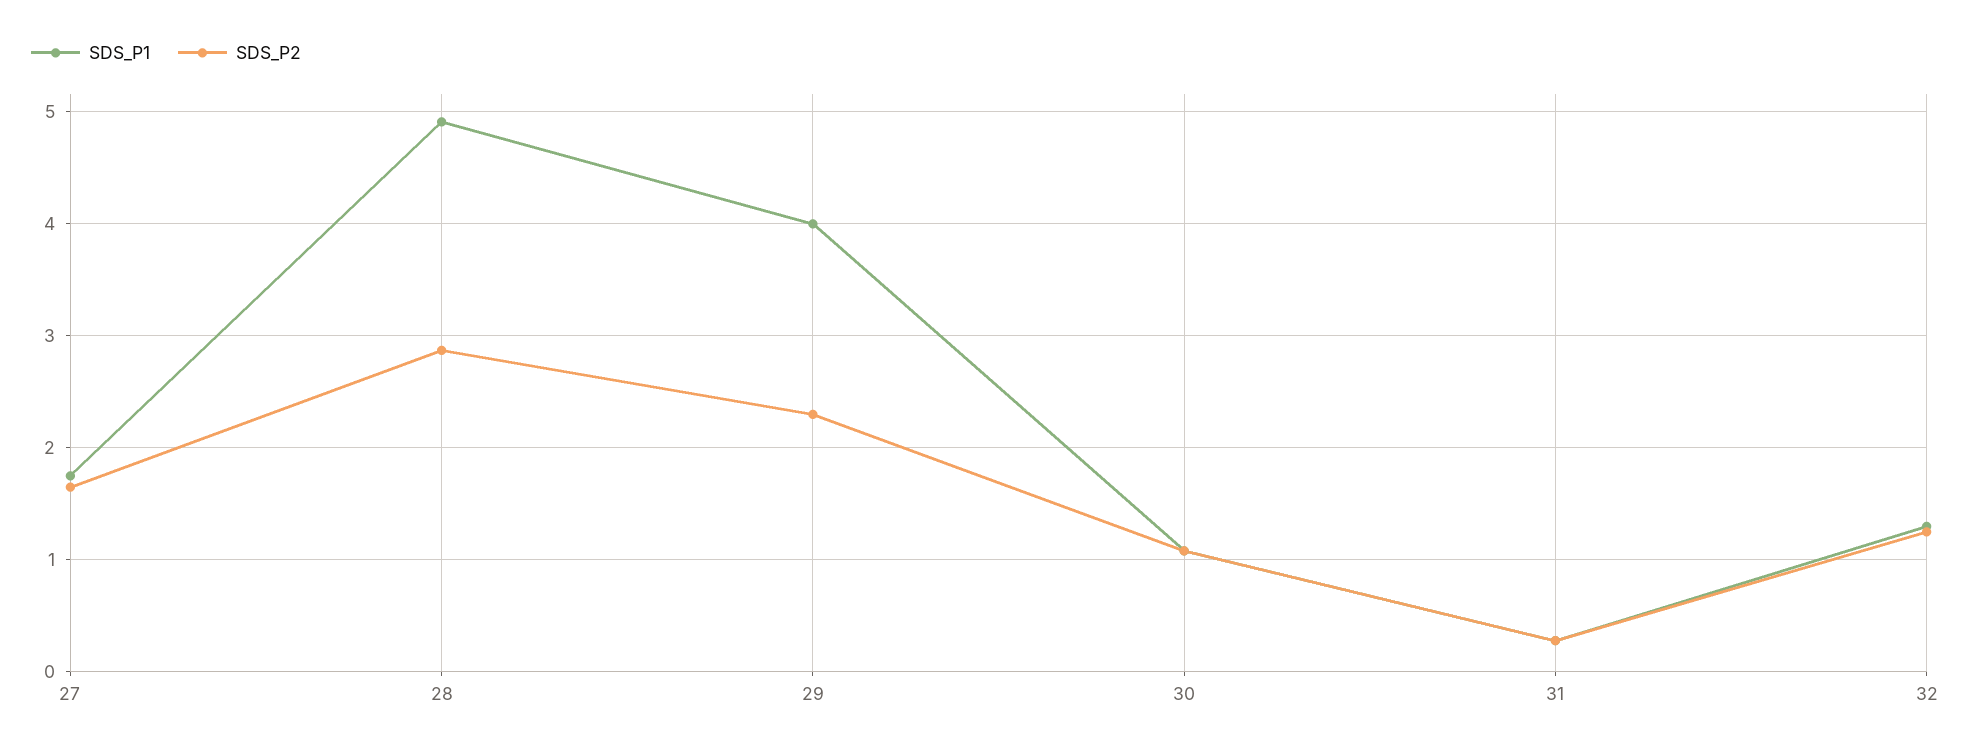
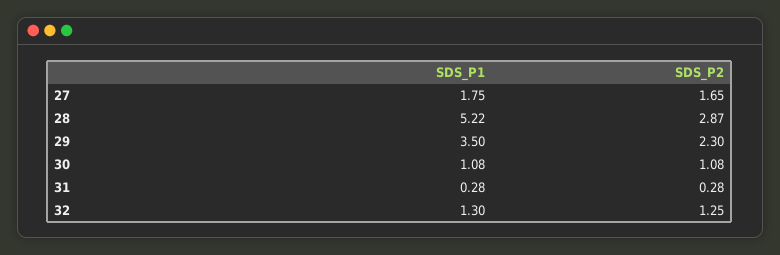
SDS_P1, 28: 4.9 -> 5.22
SDS_P1, 29: 4 -> 3.5

